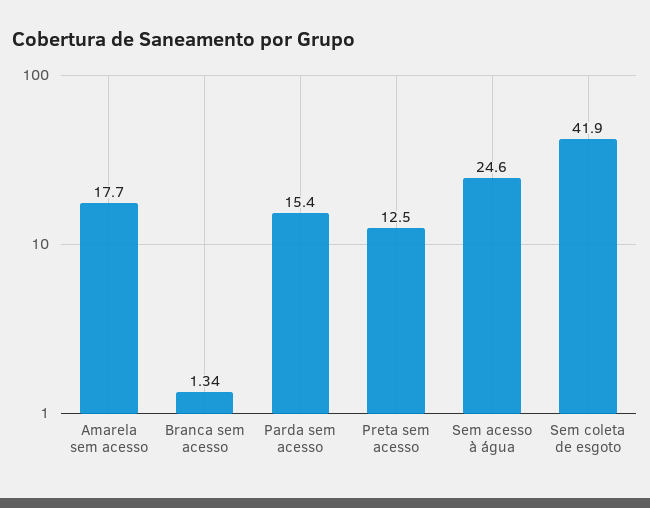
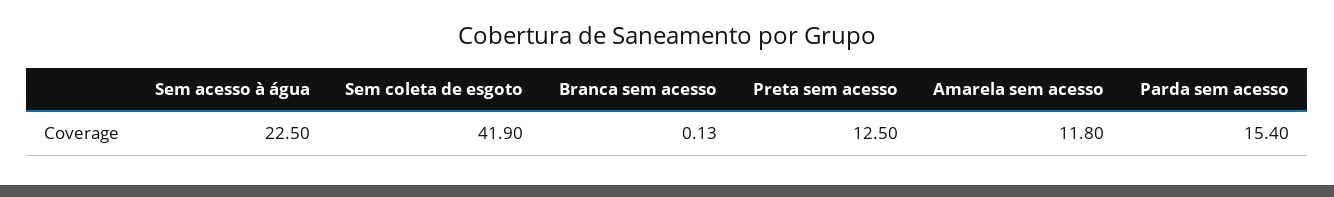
Amarela sem acesso: 17.7 -> 11.8
Branca sem acesso: 1.34 -> 0.13
Sem acesso à água: 24.6 -> 22.5

